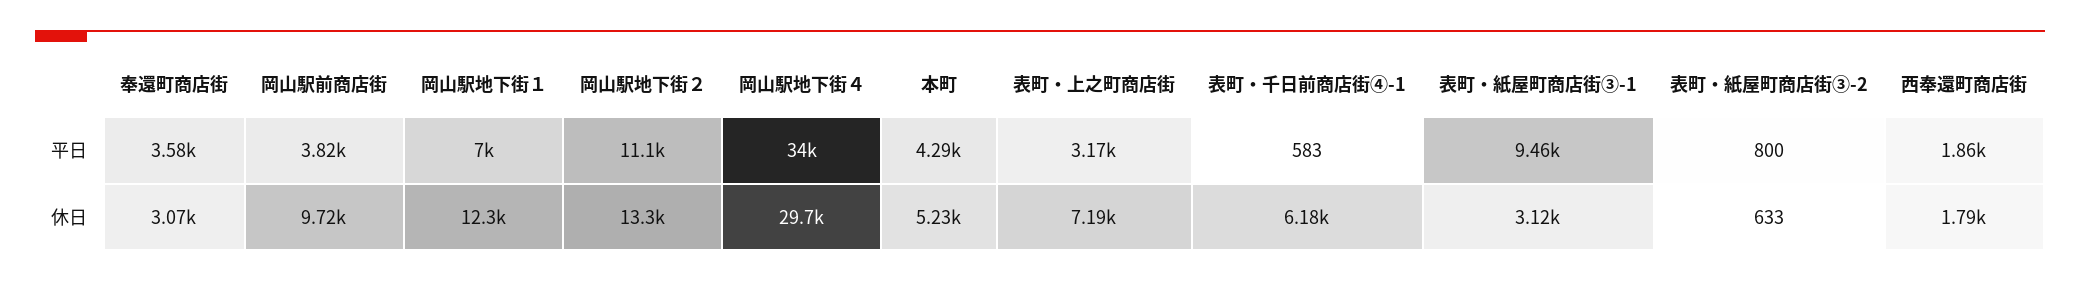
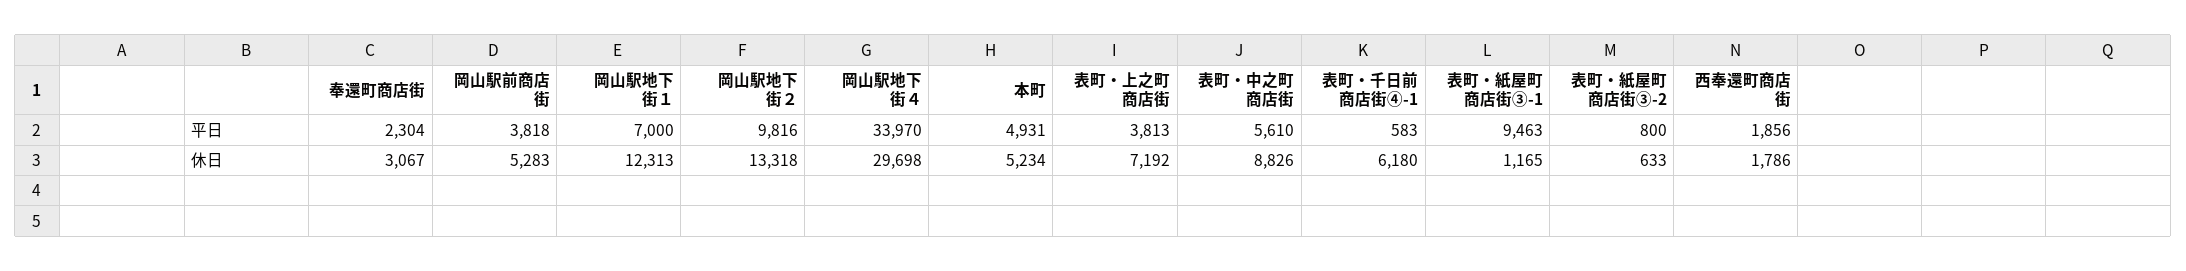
奉還町商店街, 平日: 3580 -> 2304
岡山駅地下街２, 平日: 11100 -> 9816
本町, 平日: 4290 -> 4931
表町・上之町商店街, 平日: 3170 -> 3813
岡山駅前商店街, 休日: 9720 -> 5283
表町・紙屋町商店街③-1, 休日: 3120 -> 1165
表町・中之町商店街, 平日: none -> 5610
表町・中之町商店街, 休日: none -> 8826

